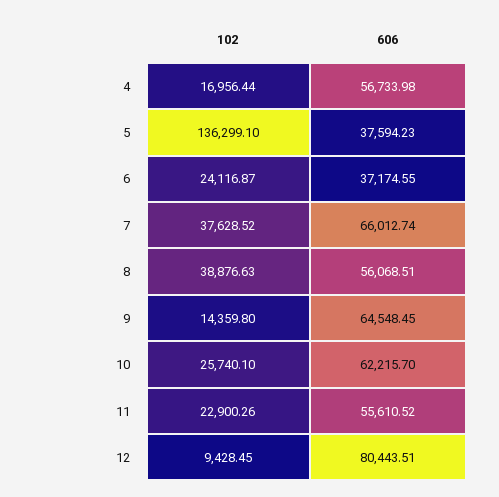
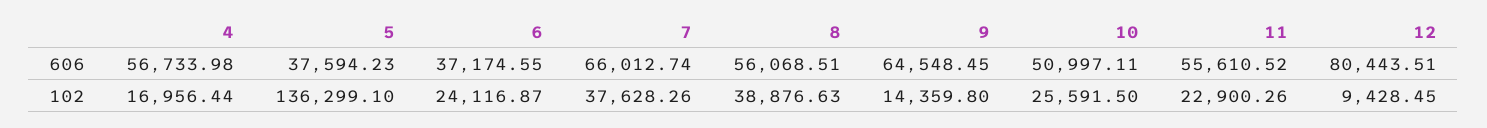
102, 7: 37628.52 -> 37628.26
102, 10: 25740.1 -> 25591.5
606, 10: 62215.7 -> 50997.11

